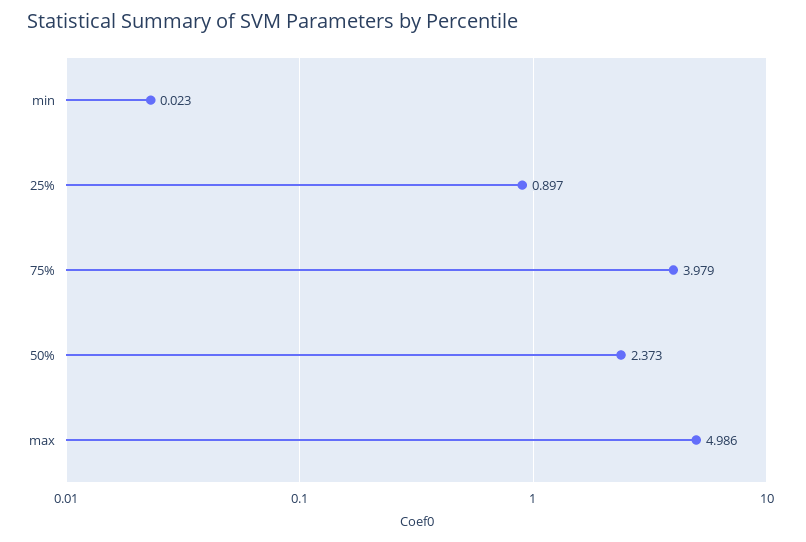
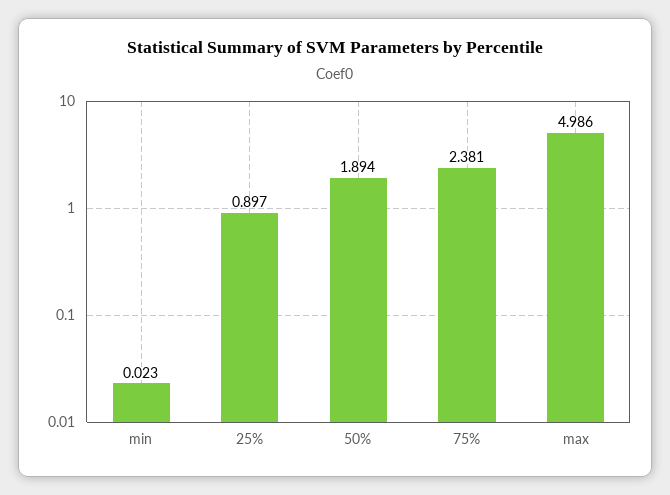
75%: 3.979 -> 2.381
50%: 2.373 -> 1.894

